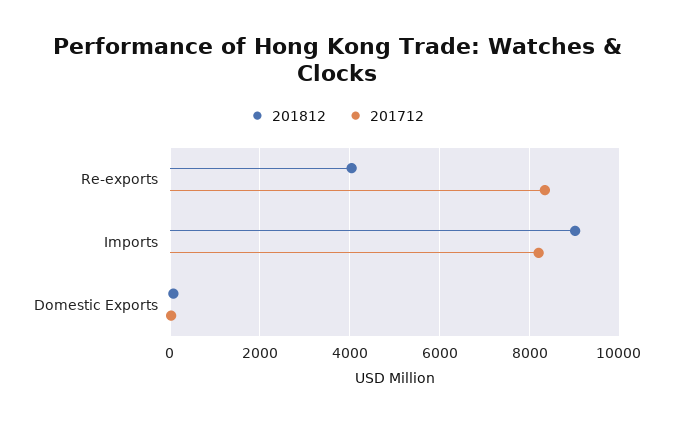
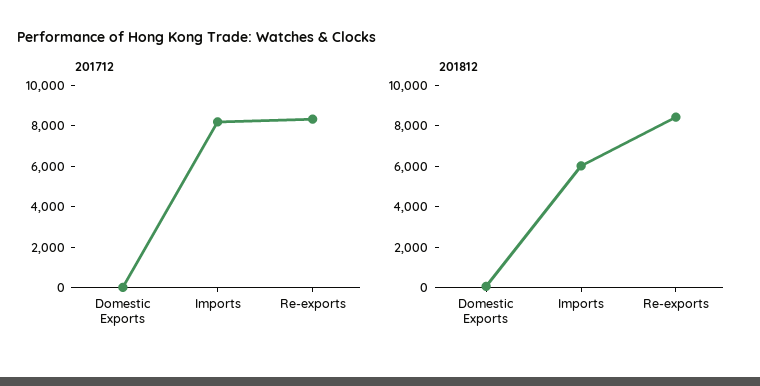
201812, Re-exports: 4000 -> 8500
201812, Imports: 9000 -> 6000

